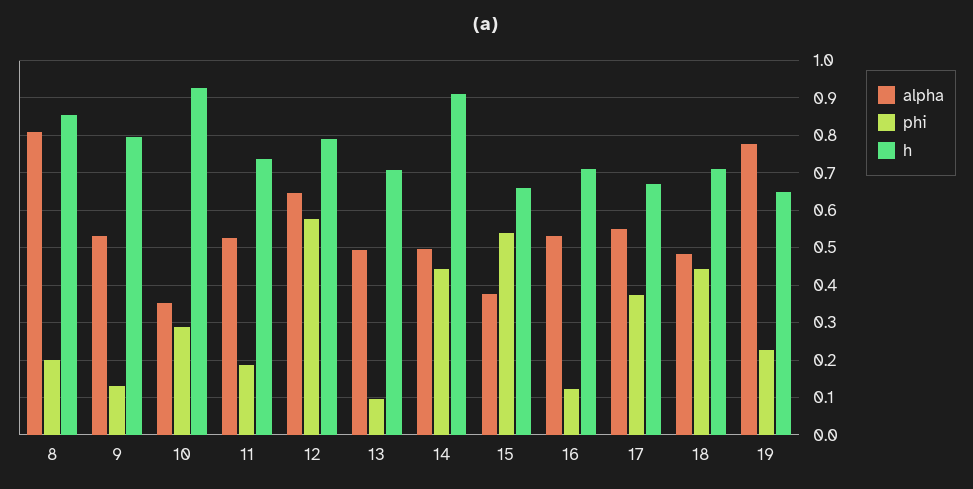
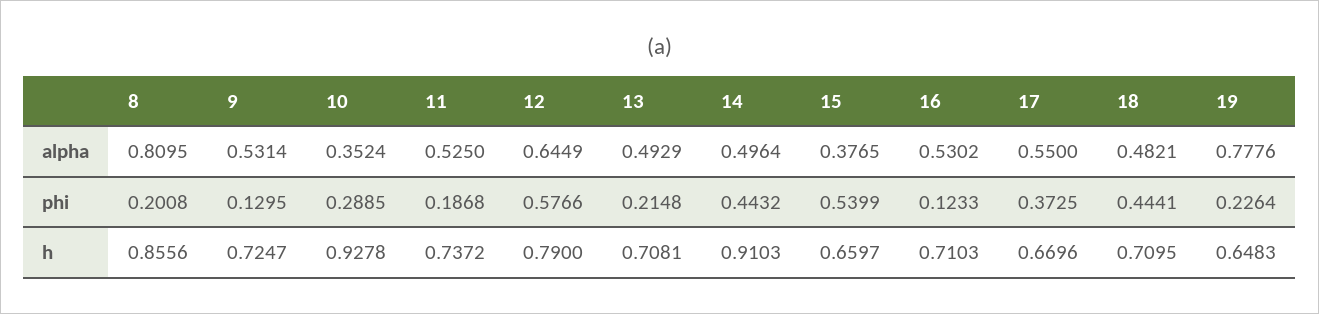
h, 9: 0.8 -> 0.7247
phi, 13: 0.1 -> 0.2148

